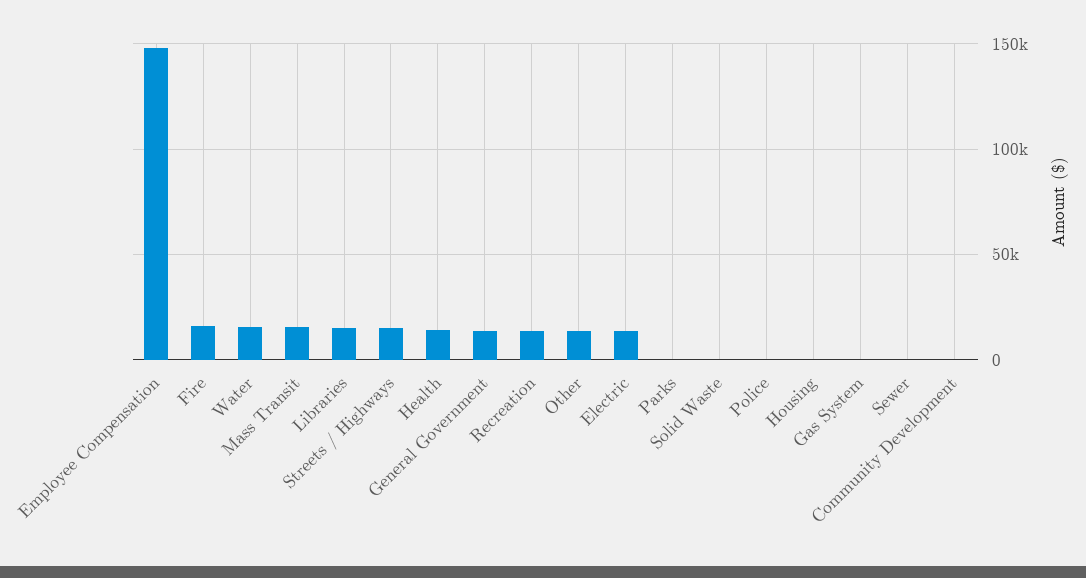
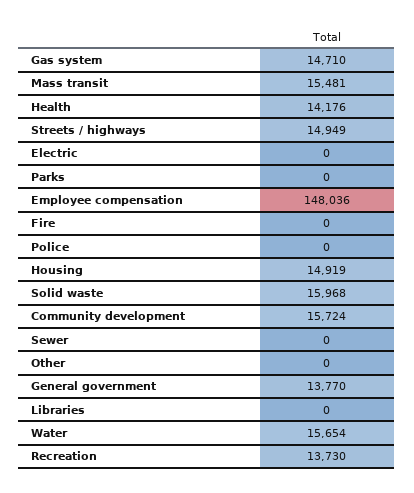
Fire: 15000 -> 0
Libraries: 15000 -> 0
Other: 15000 -> 0
Electric: 15000 -> 0
Solid Waste: 0 -> 15968
Housing: 0 -> 14919
Gas System: 0 -> 14710
Community Development: 0 -> 15724

